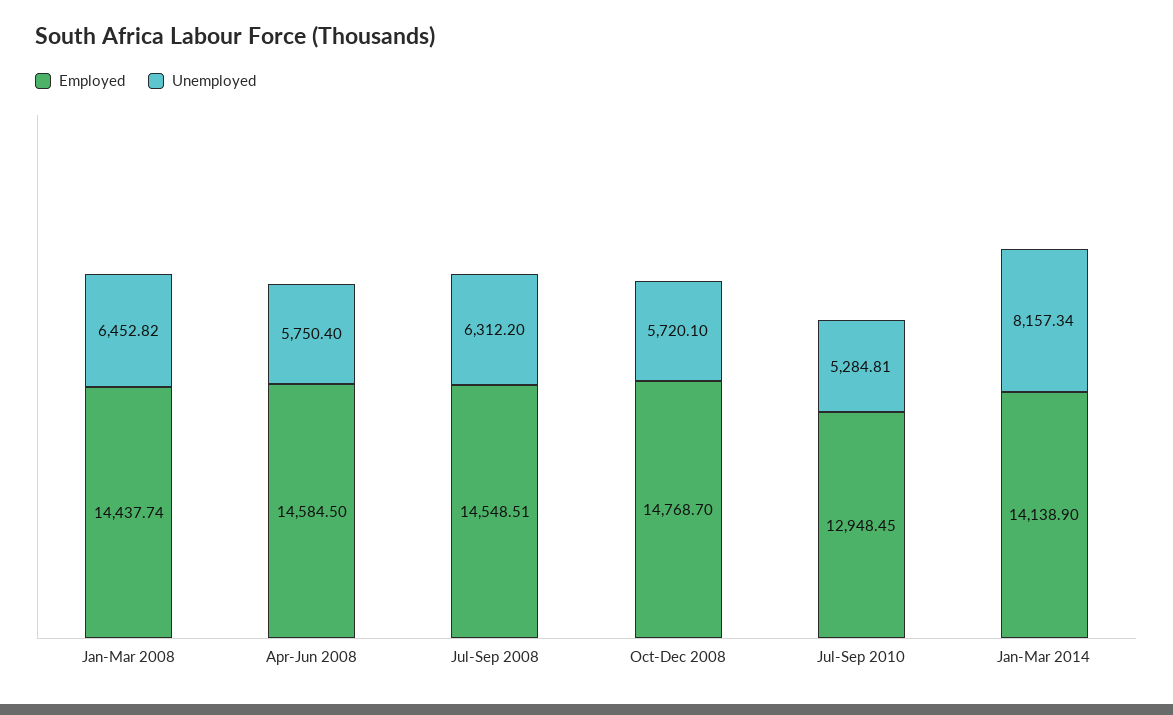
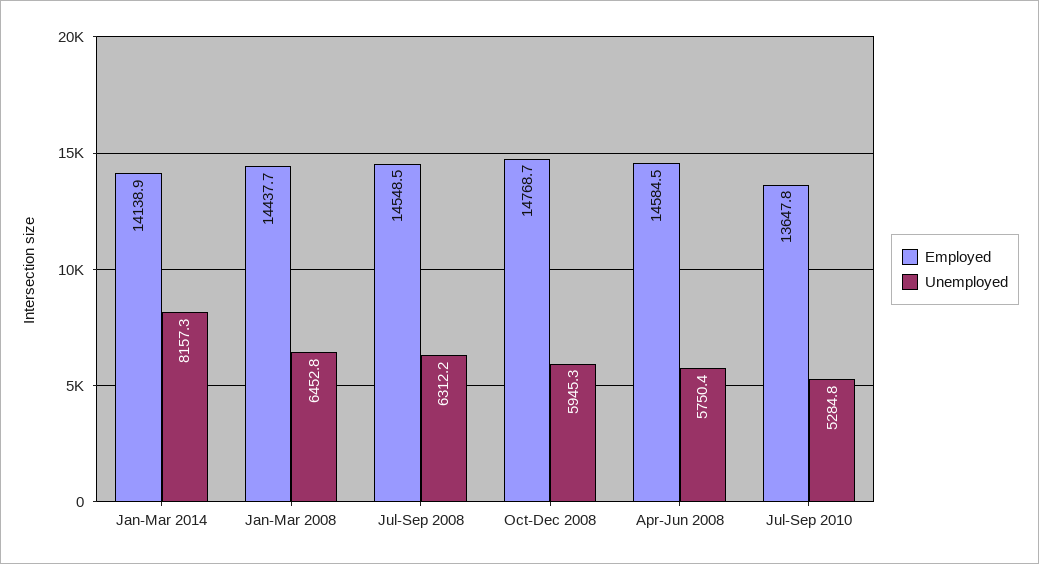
Unemployed, Oct-Dec 2008: 5720.1 -> 5945.3
Employed, Jul-Sep 2010: 12948.45 -> 13647.8

